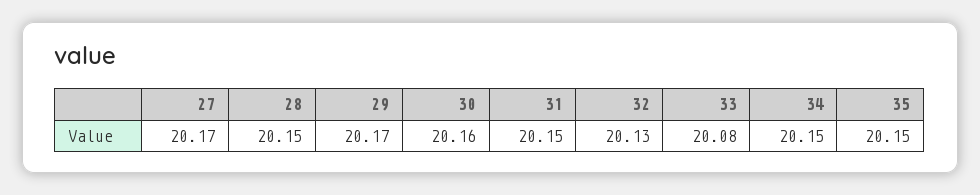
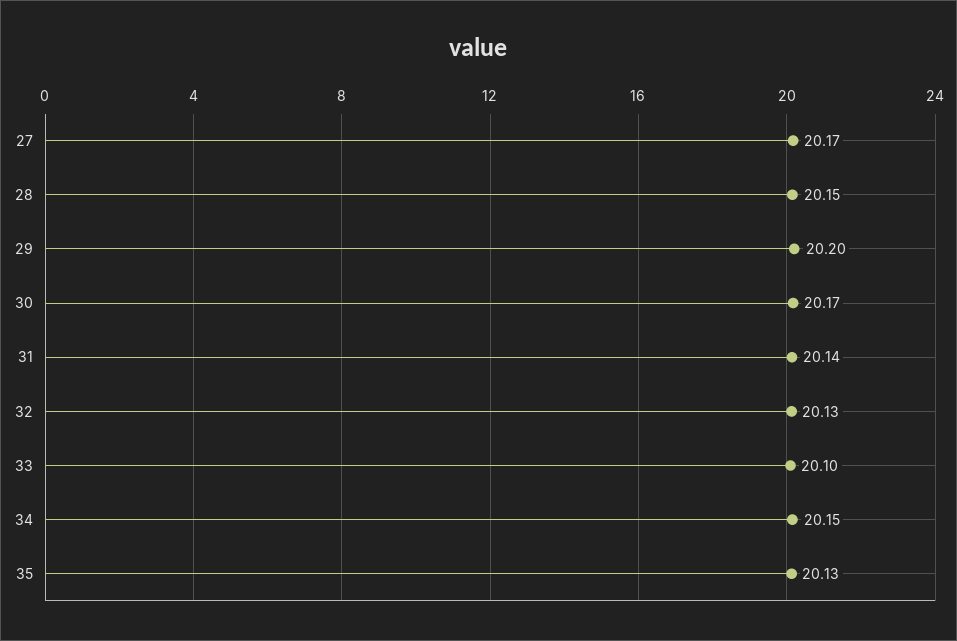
29: 20.17 -> 20.2
30: 20.16 -> 20.17
31: 20.15 -> 20.14
33: 20.08 -> 20.1
35: 20.15 -> 20.13

